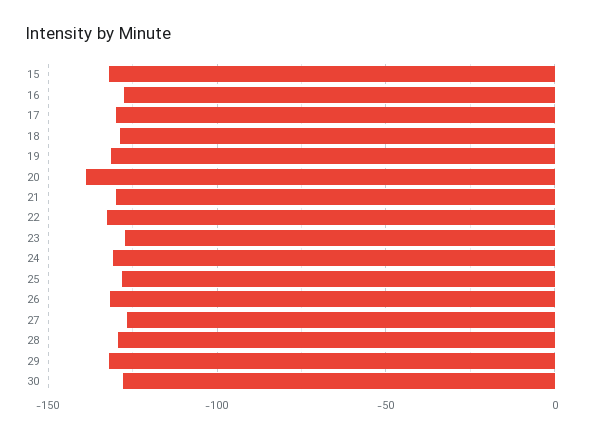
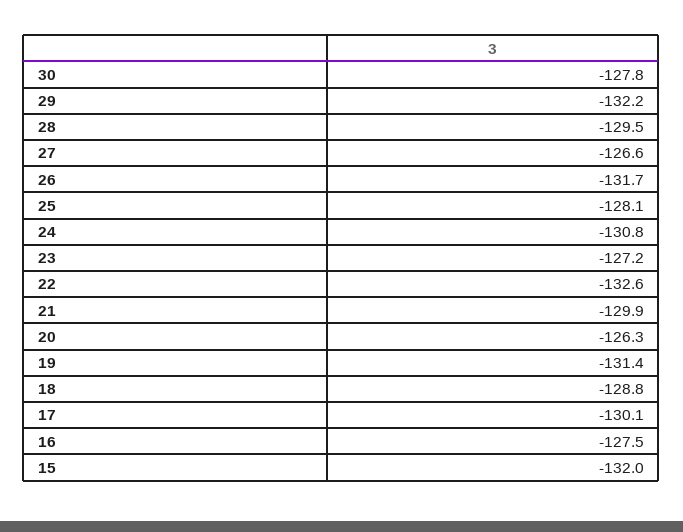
20: -140 -> -126.3

